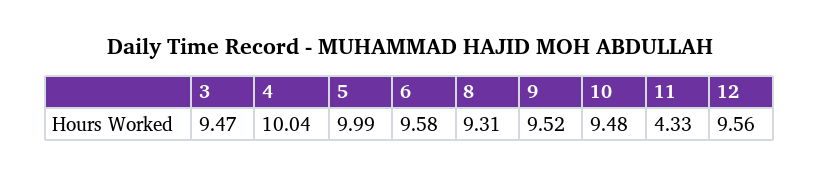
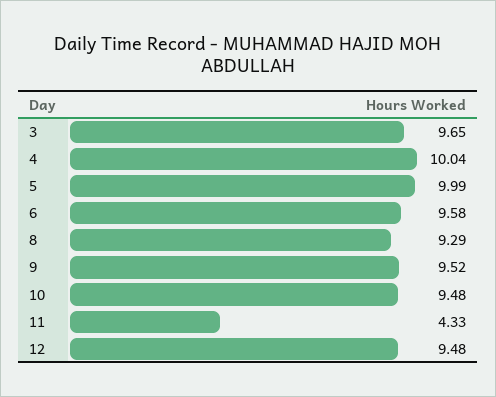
3: 9.47 -> 9.65
8: 9.31 -> 9.29
12: 9.56 -> 9.48

